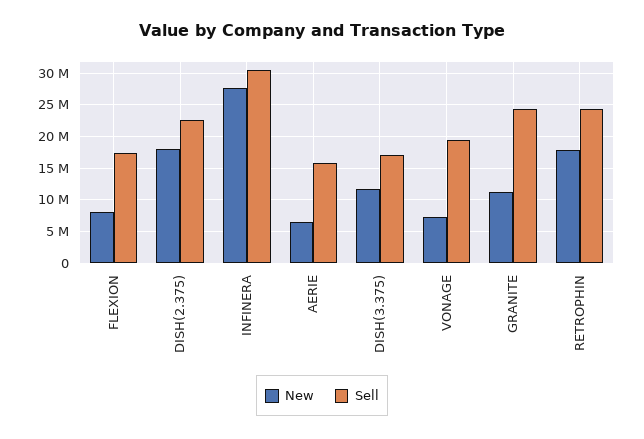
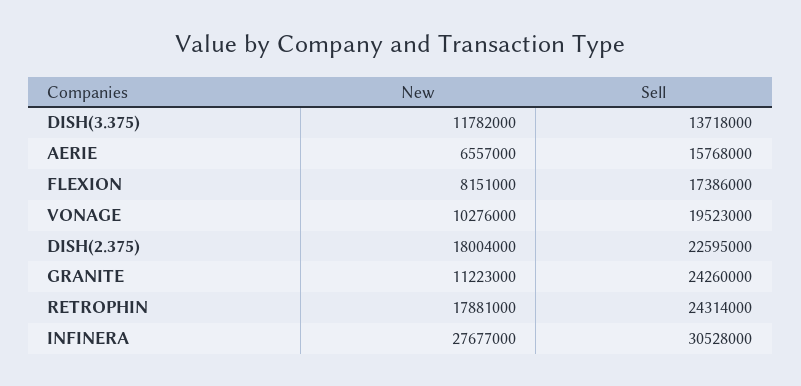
Sell, DISH(3.375): 17000000 -> 13718000
New, VONAGE: 7000000 -> 10276000

